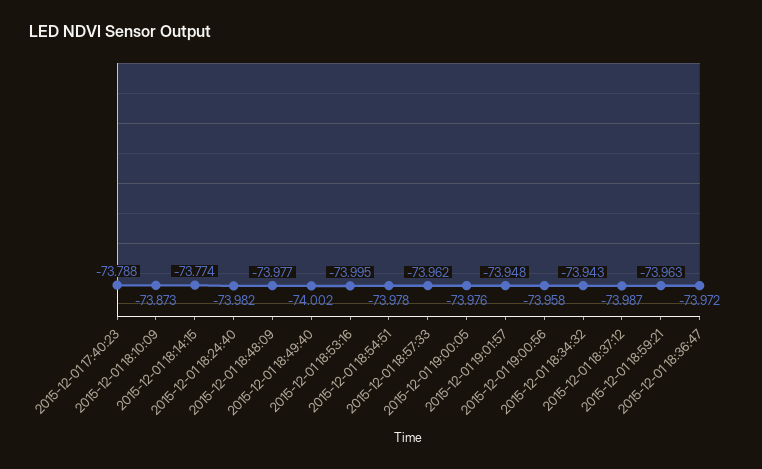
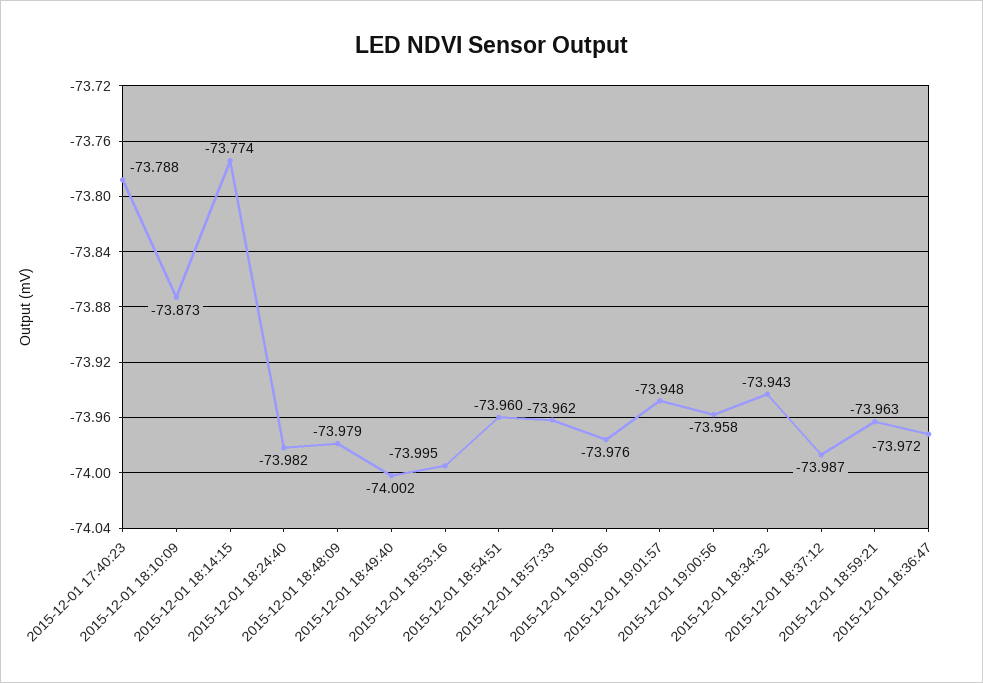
2015-12-01 18:48:09: -73.977 -> -73.979
2015-12-01 18:54:51: -73.978 -> -73.96

